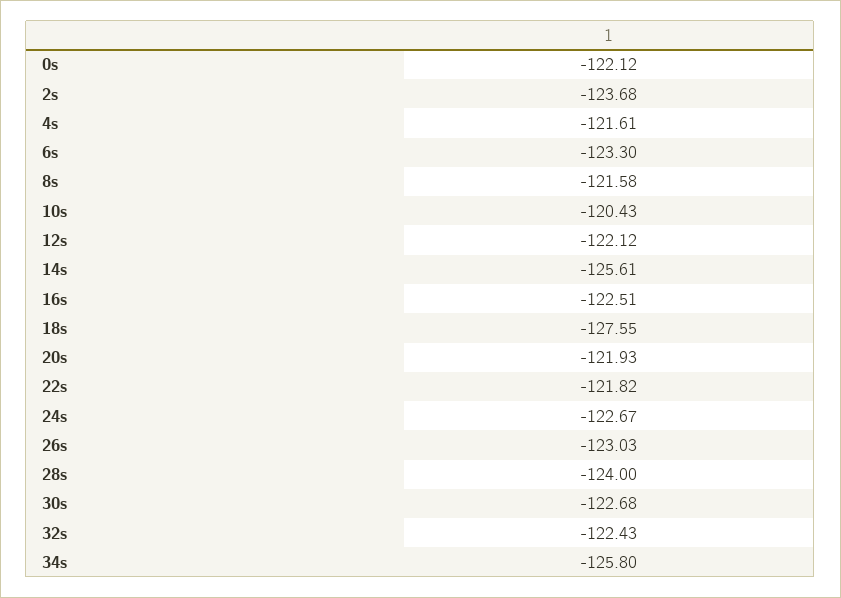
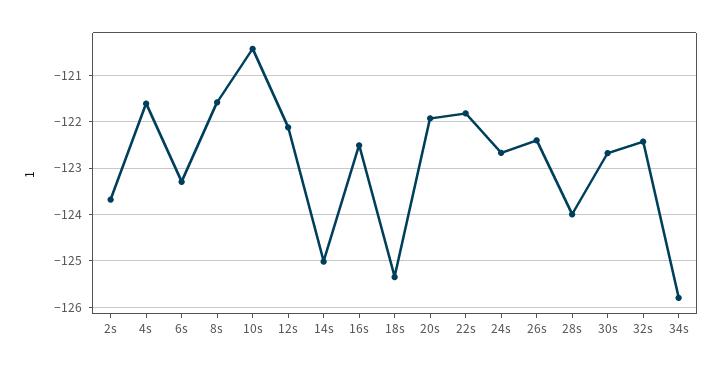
0s: -122.12 -> none
14s: -125.61 -> -125
18s: -127.55 -> -125.4
26s: -123.03 -> -122.4

